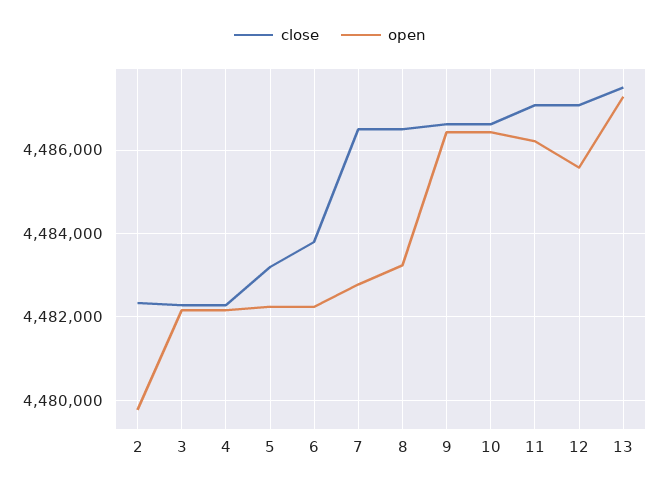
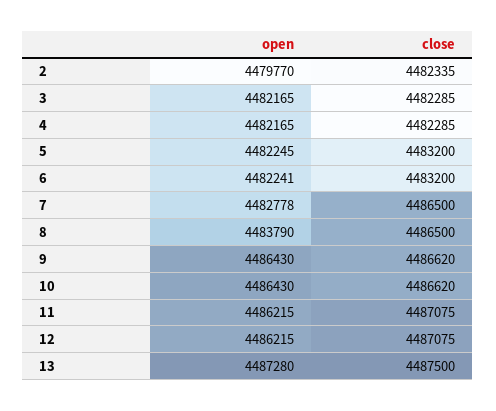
close, 6: 4483800 -> 4483200
open, 8: 4483200 -> 4483790
open, 12: 4485600 -> 4486215

